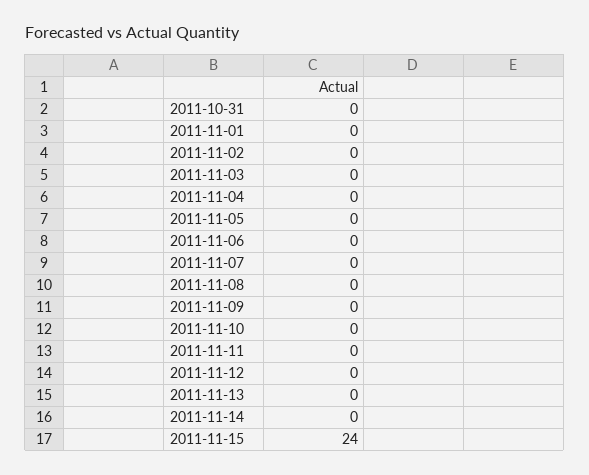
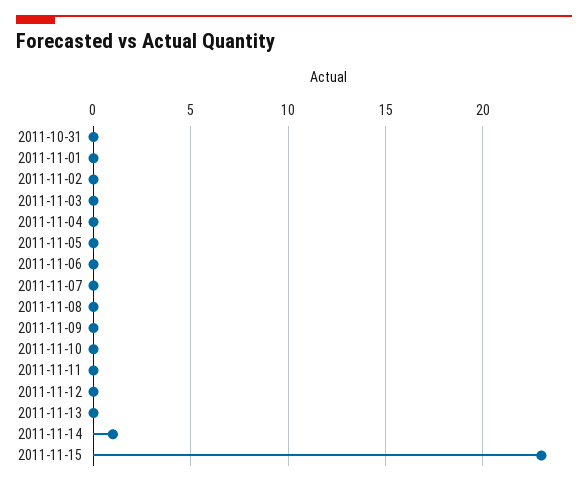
2011-11-14: 0 -> 1
2011-11-15: 24 -> 23

